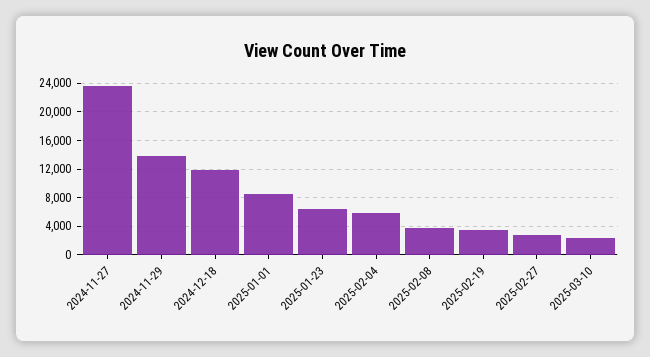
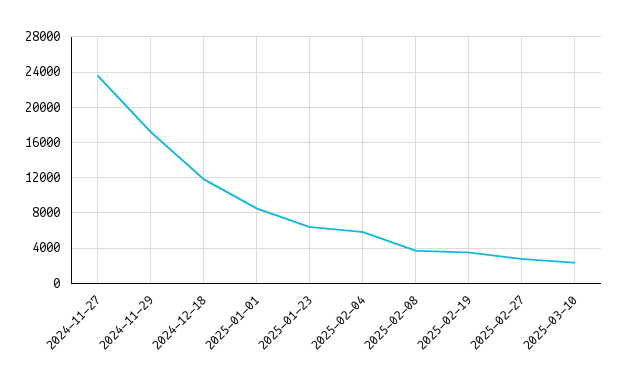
2024-11-29: 14000 -> 17000

